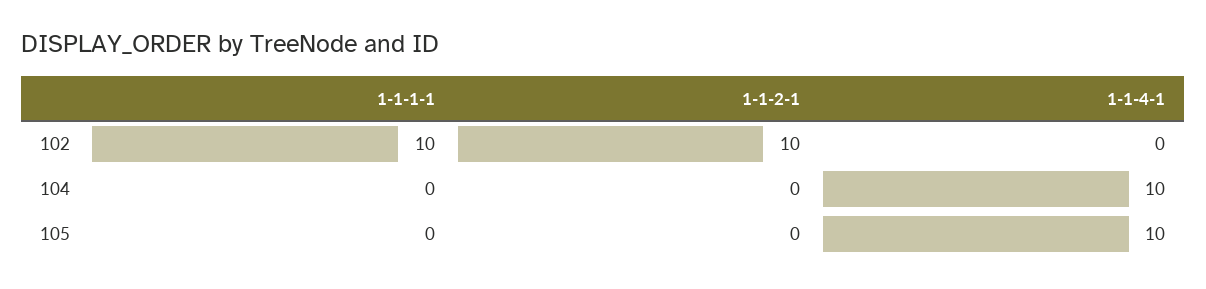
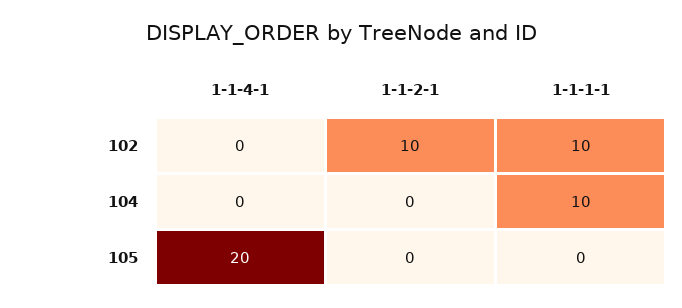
1-1-1-1, 104: 0 -> 10
1-1-4-1, 104: 10 -> 0
1-1-4-1, 105: 10 -> 20

